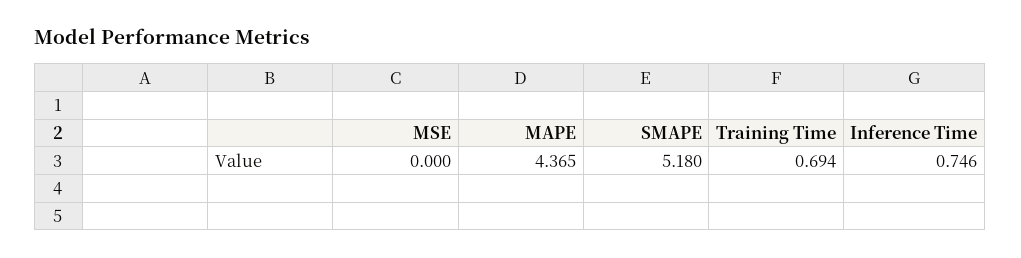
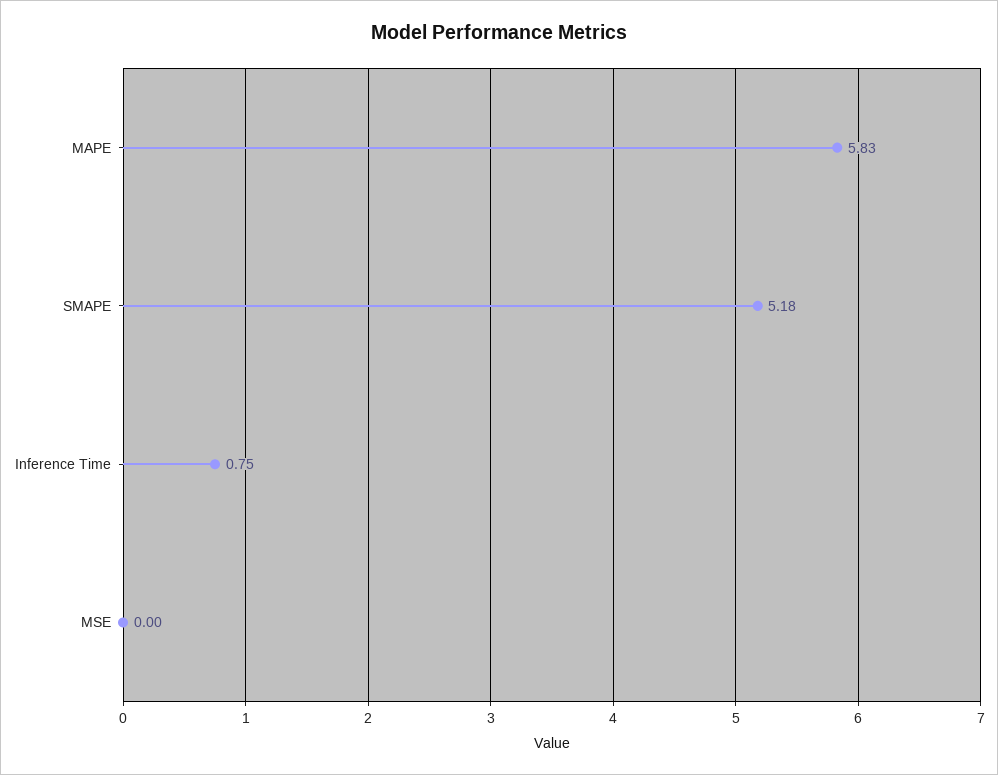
MAPE: 4.365 -> 5.83
Training Time: 0.694 -> none

